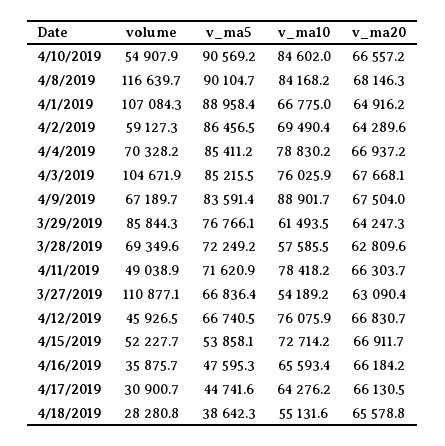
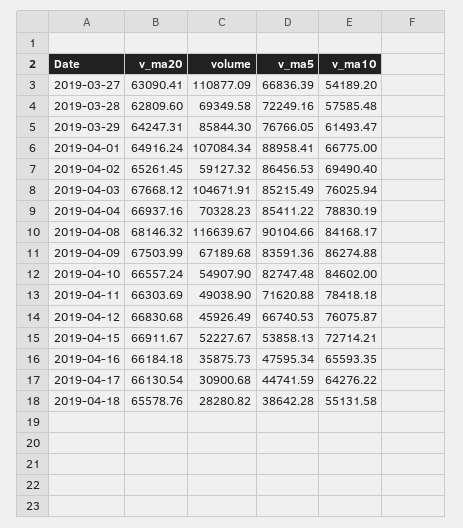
v_ma5, 4/10/2019: 90569.2 -> 82747.48
v_ma20, 4/2/2019: 64289.6 -> 65261.45
v_ma10, 4/9/2019: 88901.7 -> 86274.88

